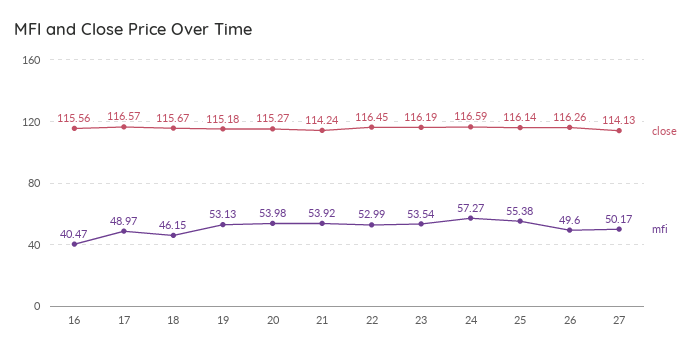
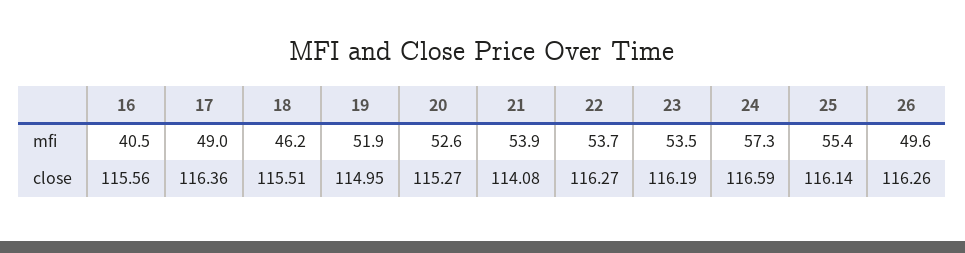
close, 17: 116.57 -> 116.36
close, 18: 115.67 -> 115.51
close, 19: 115.18 -> 114.95
mfi, 19: 53.13 -> 51.9
mfi, 20: 53.98 -> 52.6
close, 21: 114.24 -> 114.08
close, 22: 116.45 -> 116.27
mfi, 22: 52.99 -> 53.7
close, 27: 114.13 -> none
mfi, 27: 50.17 -> none

